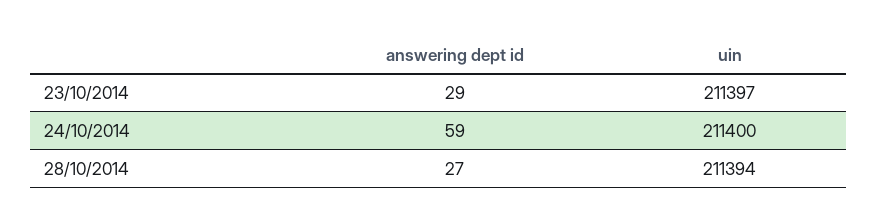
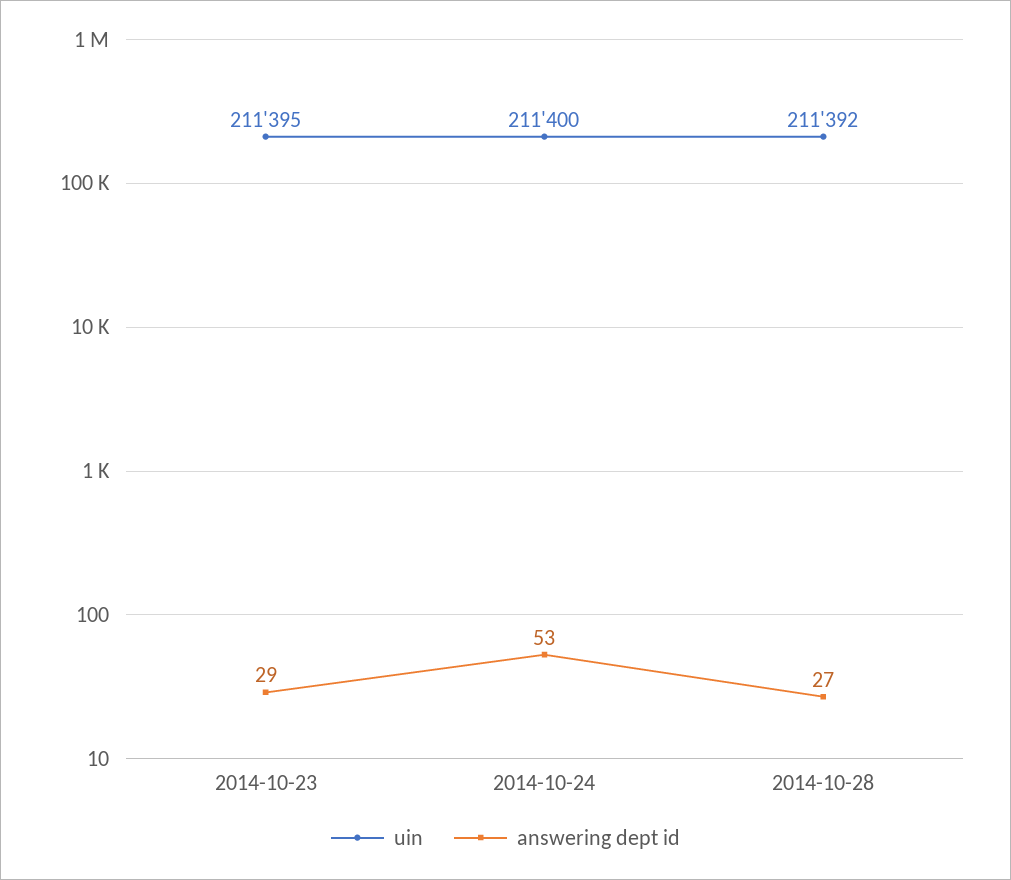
uin, 23/10/2014: 211397 -> 211395
answering dept id, 24/10/2014: 59 -> 53
uin, 28/10/2014: 211394 -> 211392

